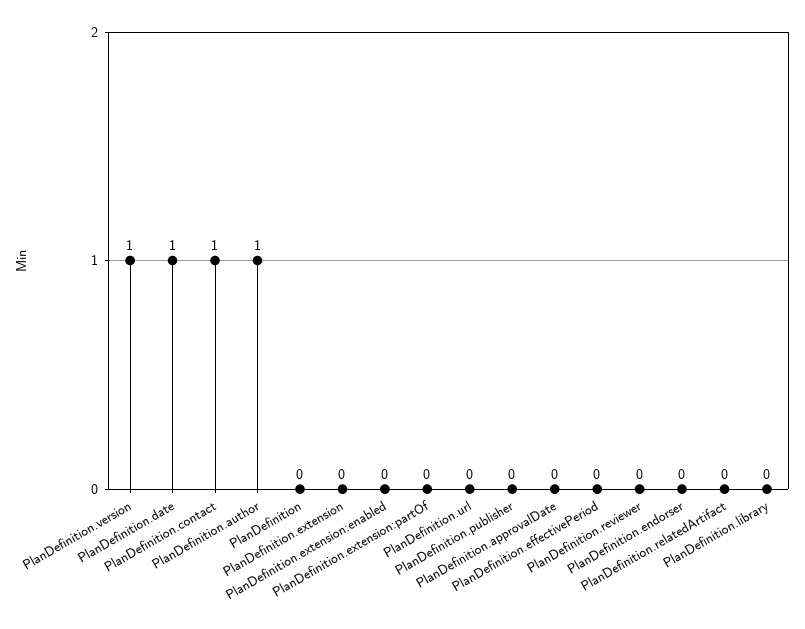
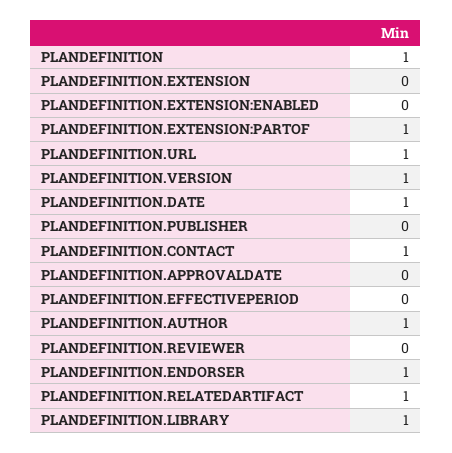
PlanDefinition: 0 -> 1
PlanDefinition.extension:partOf: 0 -> 1
PlanDefinition.url: 0 -> 1
PlanDefinition.endorser: 0 -> 1
PlanDefinition.relatedArtifact: 0 -> 1
PlanDefinition.library: 0 -> 1

